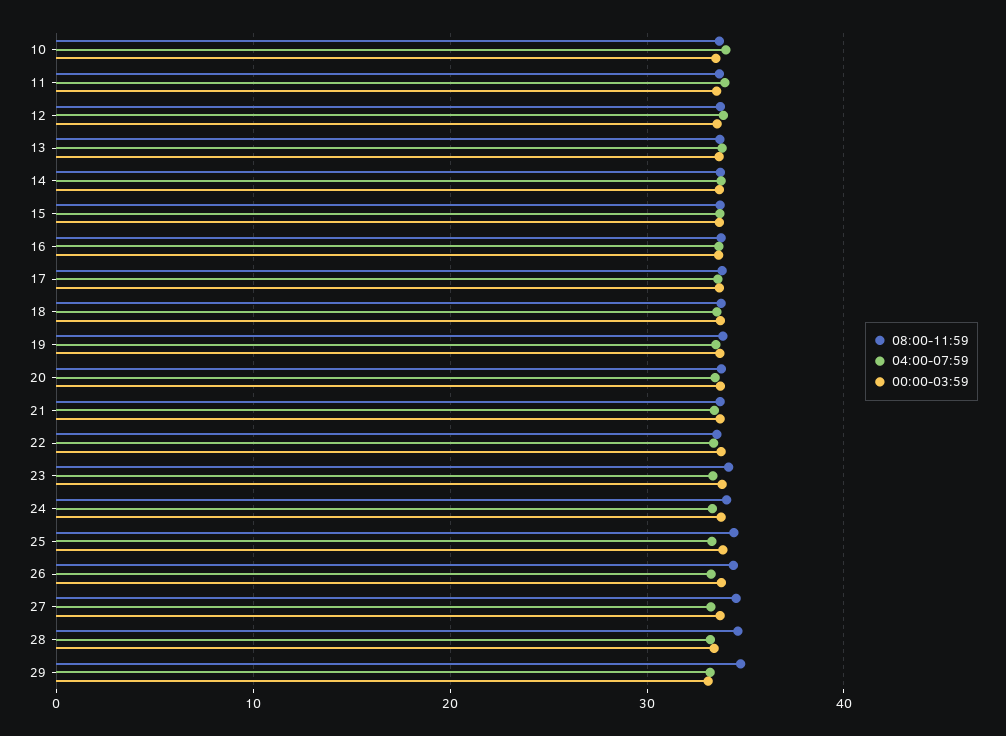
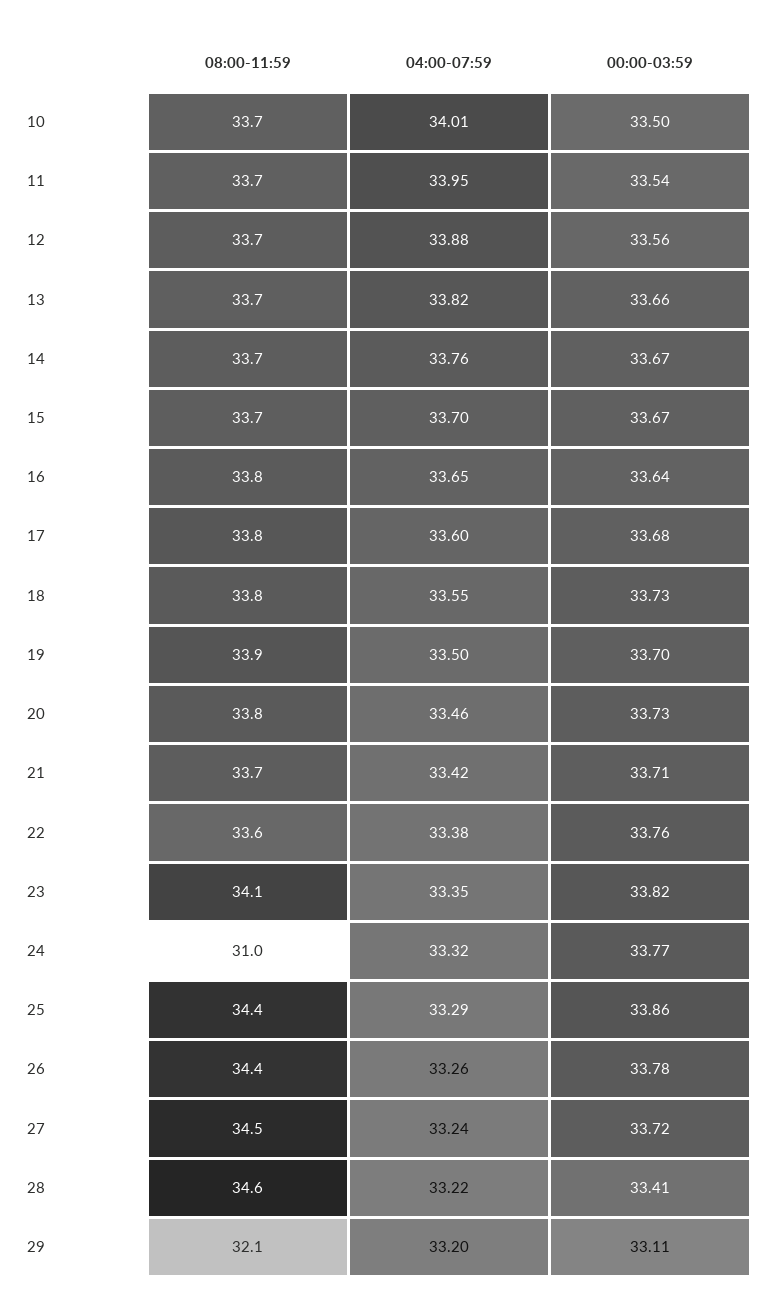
08:00-11:59, 24: 34 -> 31
08:00-11:59, 29: 35 -> 32.1

